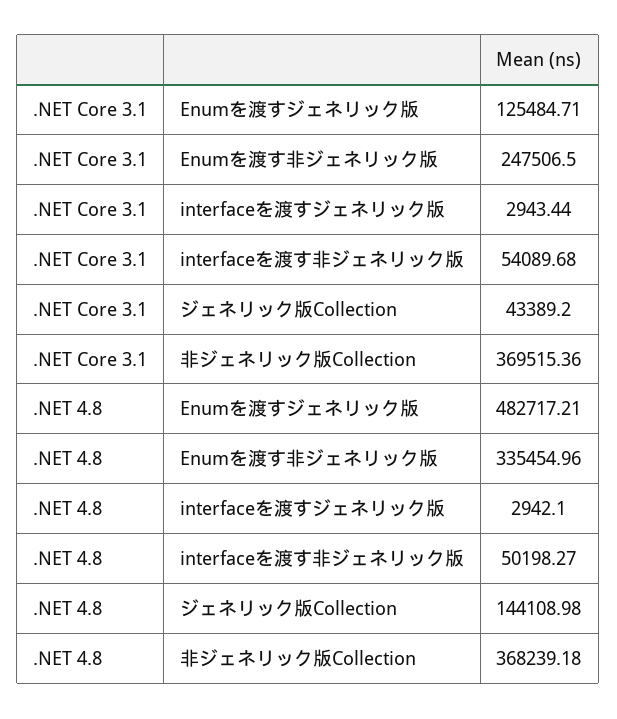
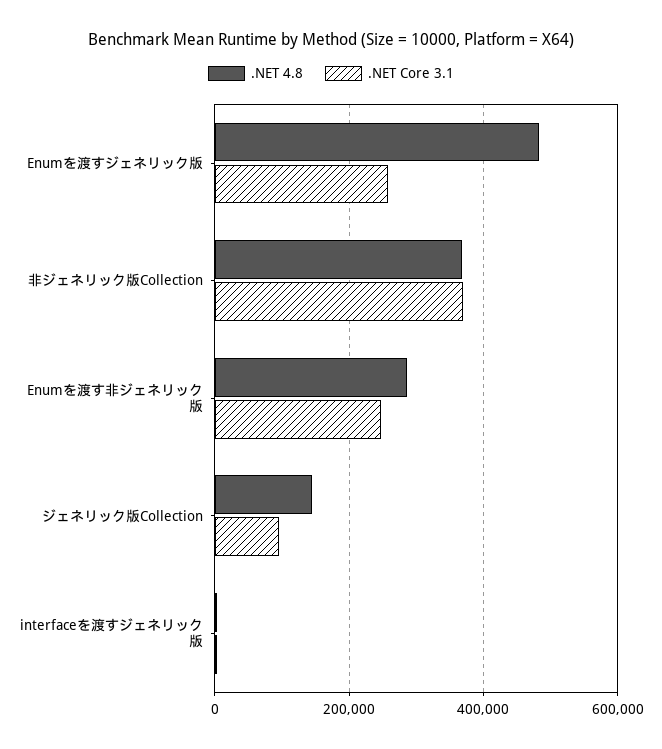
.NET Core 3.1, Enumを渡すジェネリック版: 125484.71 -> 260000
.NET Core 3.1, interfaceを渡す非ジェネリック版: 54089.68 -> none
.NET Core 3.1, ジェネリック版Collection: 43389.2 -> 100000
.NET 4.8, Enumを渡す非ジェネリック版: 335454.96 -> 280000
.NET 4.8, interfaceを渡す非ジェネリック版: 50198.27 -> none

